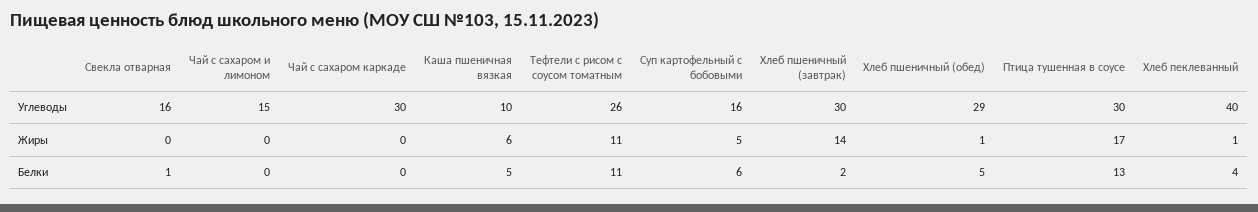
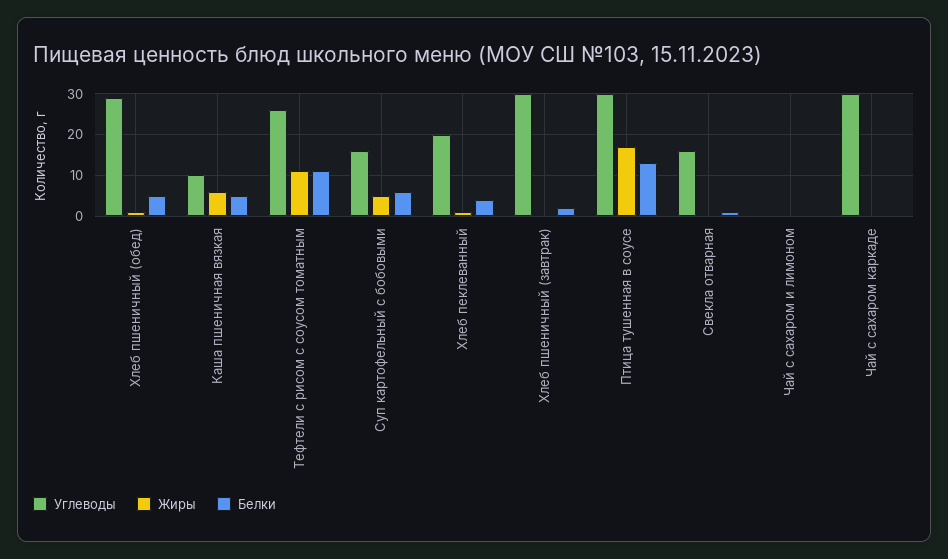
Углеводы, Чай с сахаром и лимоном: 15 -> 0
Углеводы, Хлеб пеклеванный: 40 -> 20
Жиры, Хлеб пшеничный (завтрак): 14 -> 0

